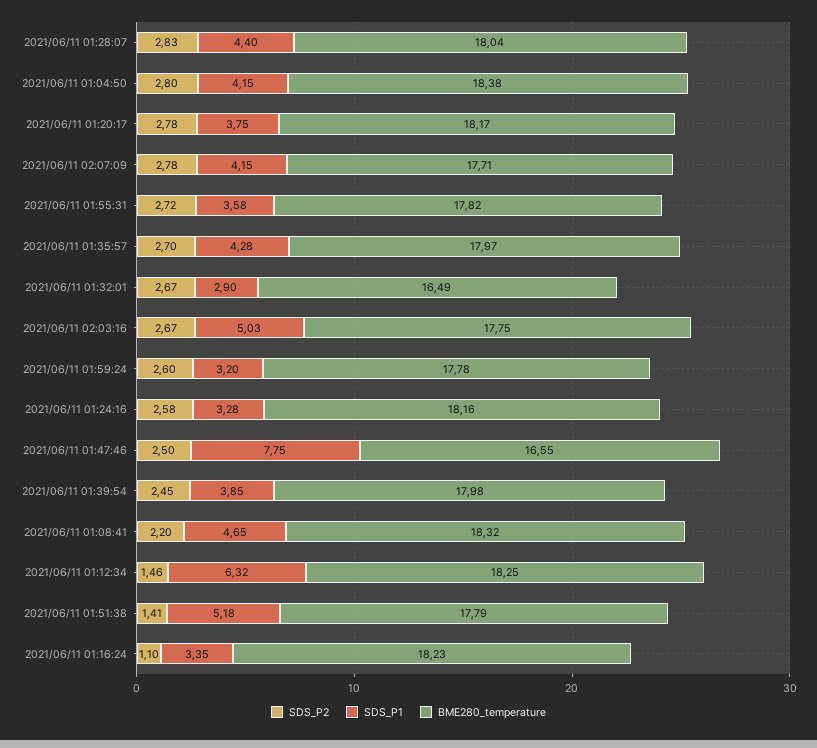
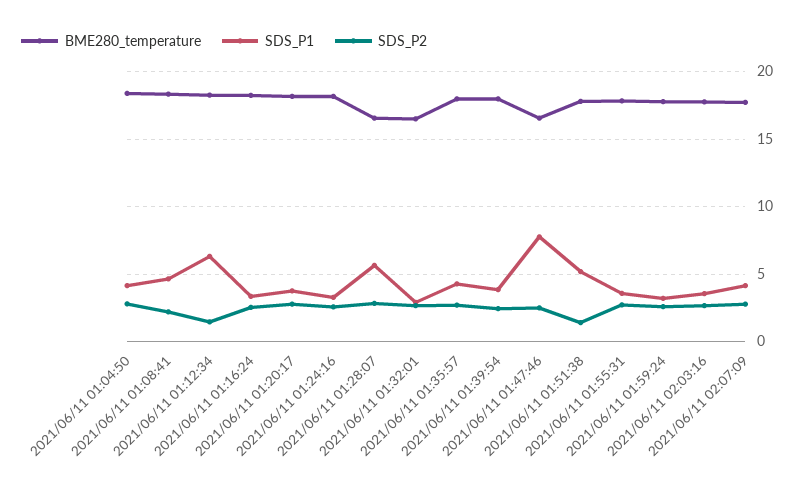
SDS_P1, 2021/06/11 01:28:07: 4.4 -> 5.5
BME280_temperature, 2021/06/11 01:28:07: 18.04 -> 16.5
SDS_P1, 2021/06/11 02:03:16: 5.03 -> 3.5
SDS_P2, 2021/06/11 01:16:24: 1.1 -> 2.5

